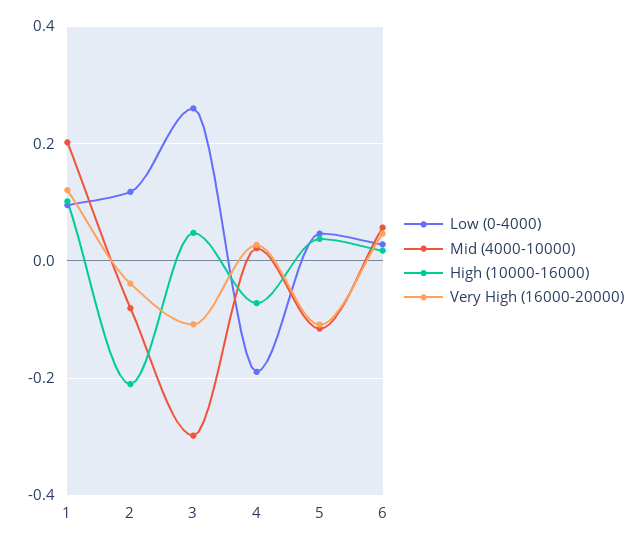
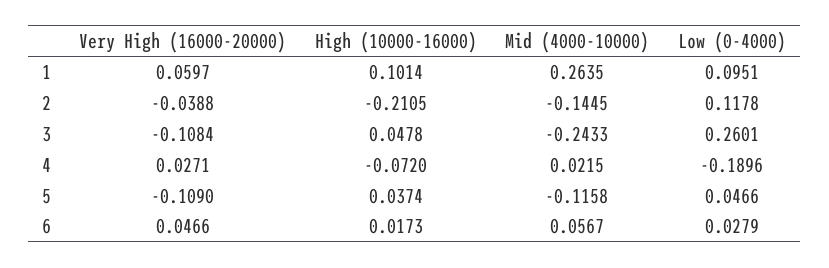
Mid (4000-10000), 1: 0.2 -> 0.2635
Very High (16000-20000), 1: 0.12 -> 0.0597
Mid (4000-10000), 2: -0.08 -> -0.1445
Mid (4000-10000), 3: -0.3 -> -0.2433

